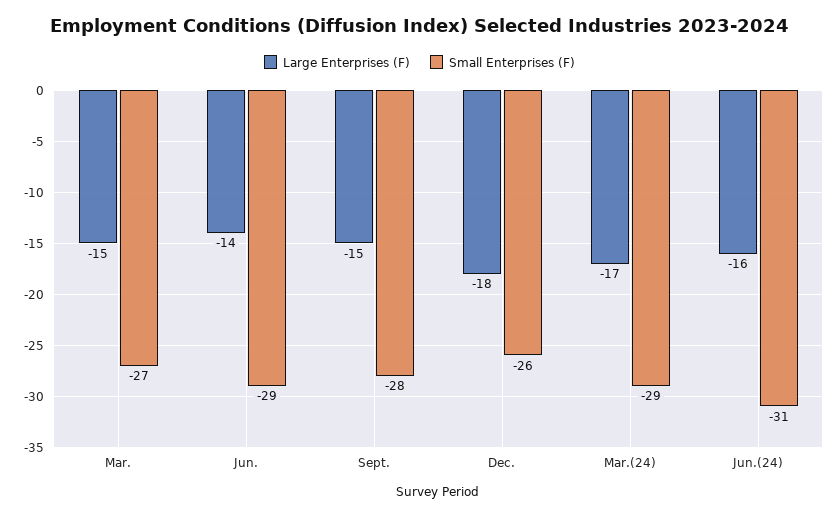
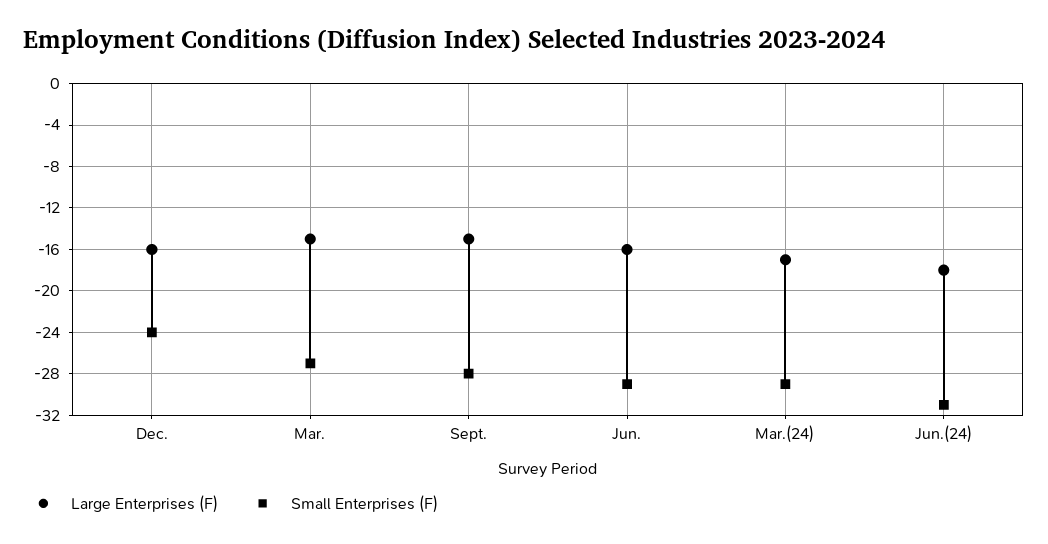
Large Enterprises (F), Jun.: -14 -> -16
Large Enterprises (F), Dec.: -18 -> -16
Small Enterprises (F), Dec.: -26 -> -24
Large Enterprises (F), Jun.(24): -16 -> -18

